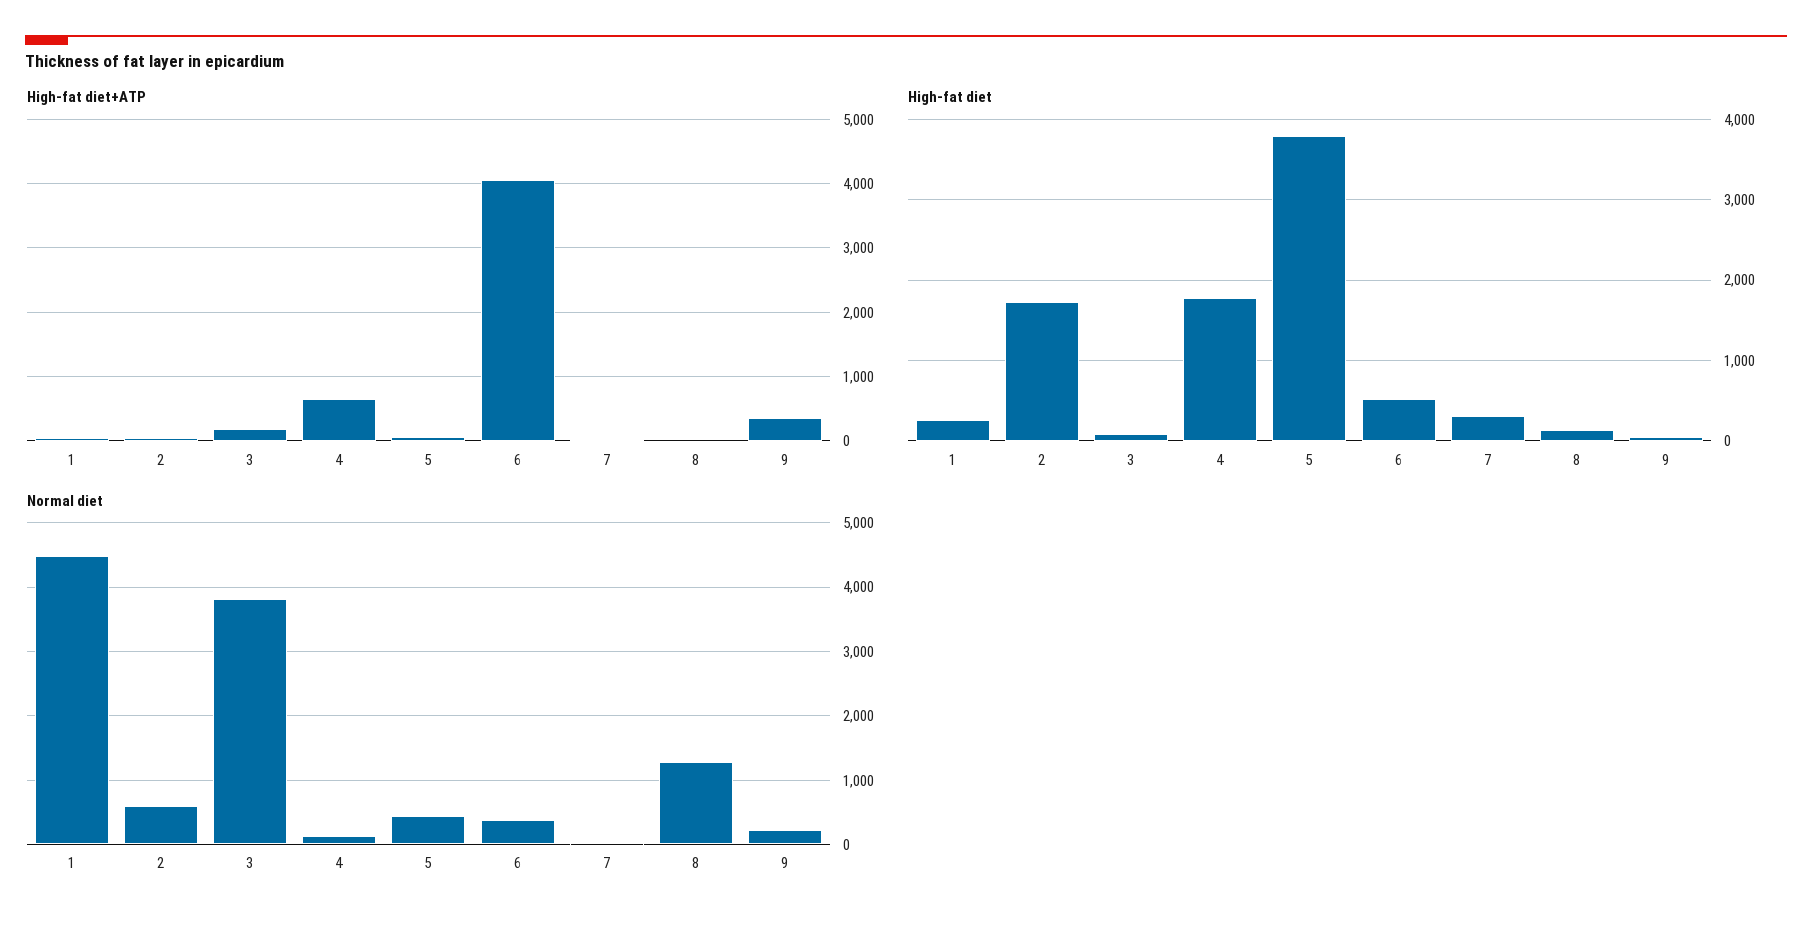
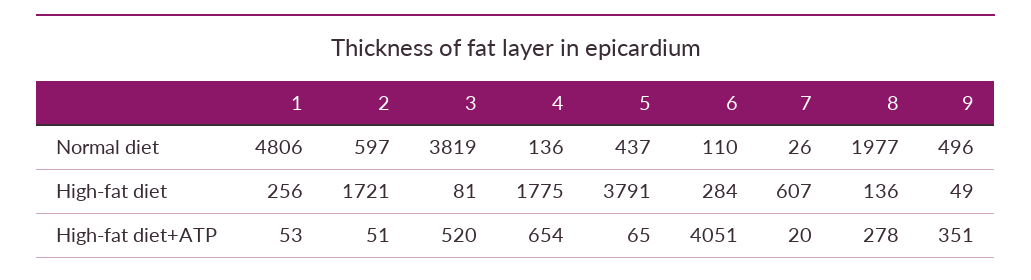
High-fat diet+ATP, 3: 200 -> 520
High-fat diet+ATP, 8: 0 -> 278
High-fat diet, 6: 500 -> 284
High-fat diet, 7: 300 -> 607
Normal diet, 1: 4500 -> 4806
Normal diet, 6: 400 -> 110
Normal diet, 8: 1300 -> 1977
Normal diet, 9: 200 -> 496

